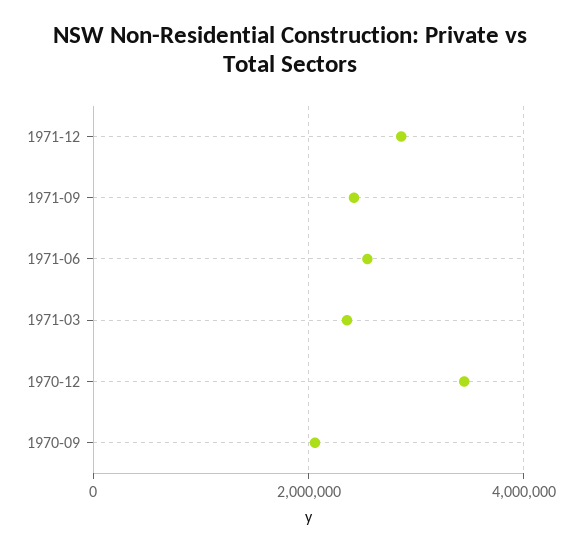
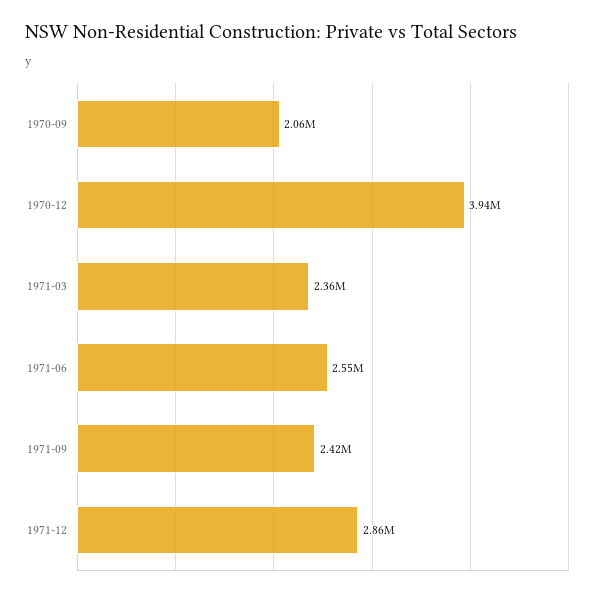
1970-12: 3400000 -> 3940000

